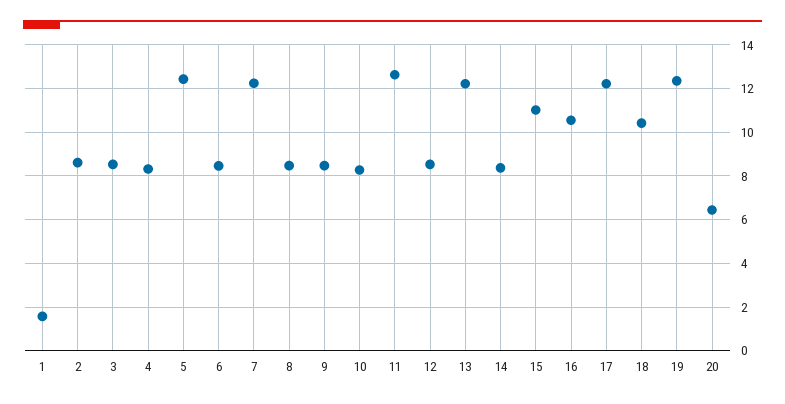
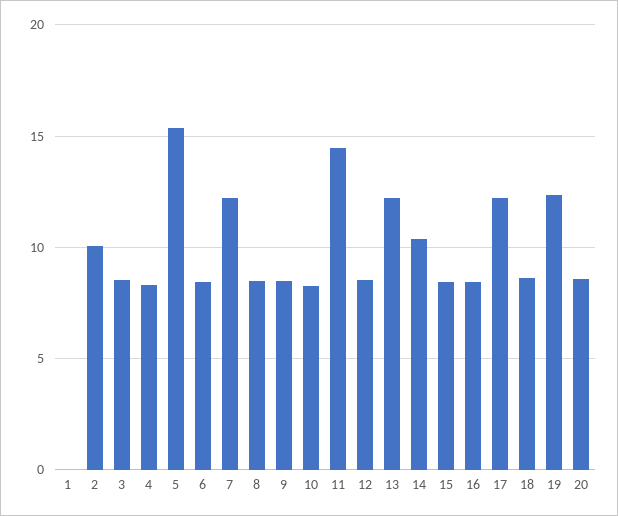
1: 1.5 -> 0
2: 8.5 -> 10
5: 12.5 -> 15.5
11: 12.5 -> 14.5
14: 8.5 -> 10.5
15: 11 -> 8.5
16: 10.5 -> 8.5
18: 10.5 -> 8.5
20: 6.5 -> 8.5

